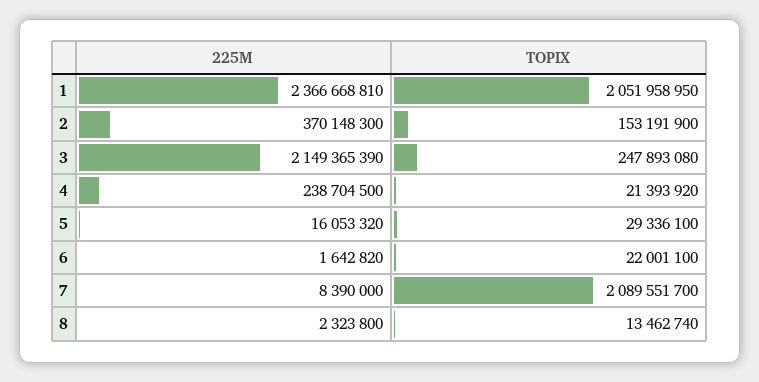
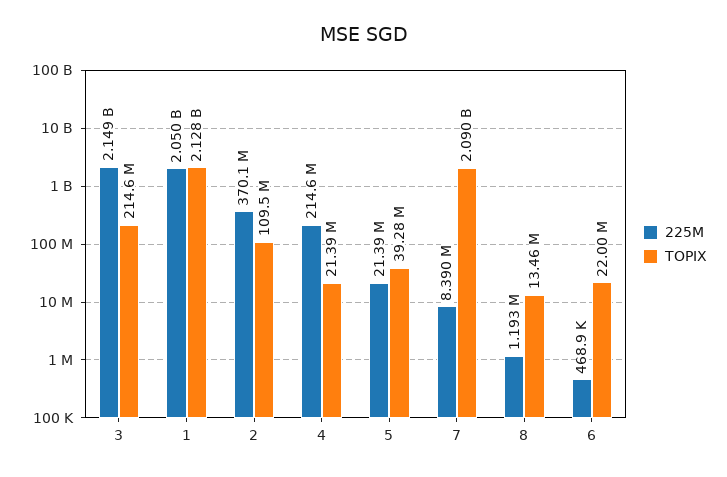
225M, 1: 2366668810 -> 2050000000
TOPIX, 1: 2051958950 -> 2128000000
TOPIX, 2: 153191900 -> 109500000
TOPIX, 3: 247893080 -> 214600000
225M, 4: 238704500 -> 214600000
225M, 5: 16053320 -> 21390000
TOPIX, 5: 29336100 -> 39280000
225M, 6: 1642820 -> 468900
225M, 8: 2323800 -> 1193000

